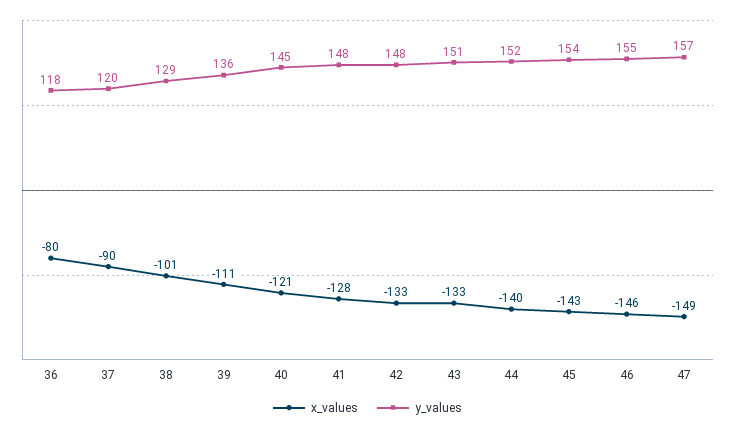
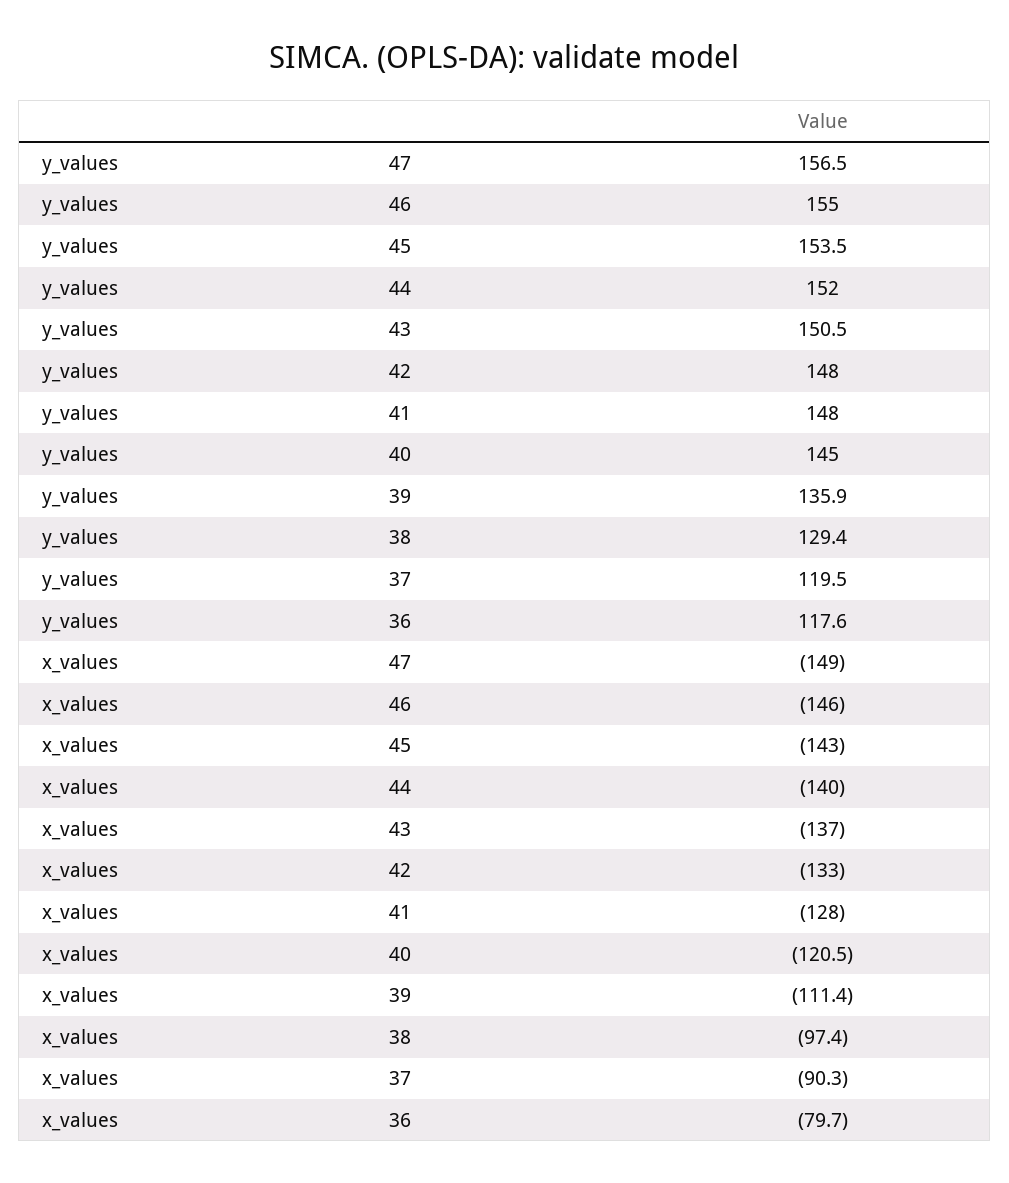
x_values, 38: -101 -> -97.4
x_values, 43: -133 -> -137

